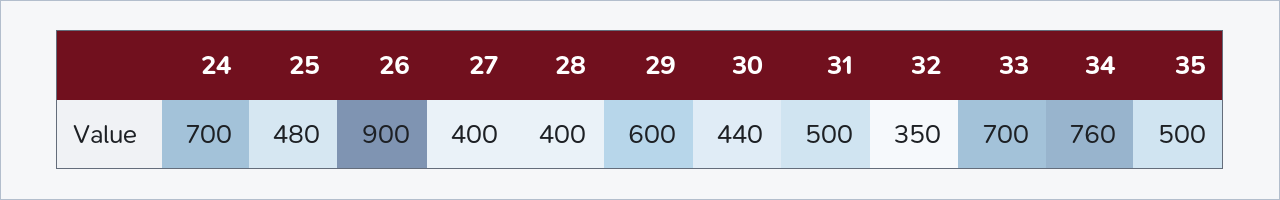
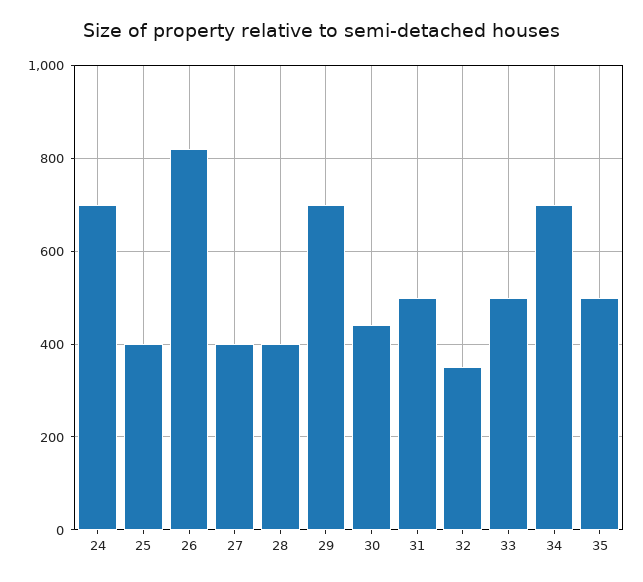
25: 480 -> 400
26: 900 -> 820
29: 600 -> 700
33: 700 -> 500
34: 760 -> 700

